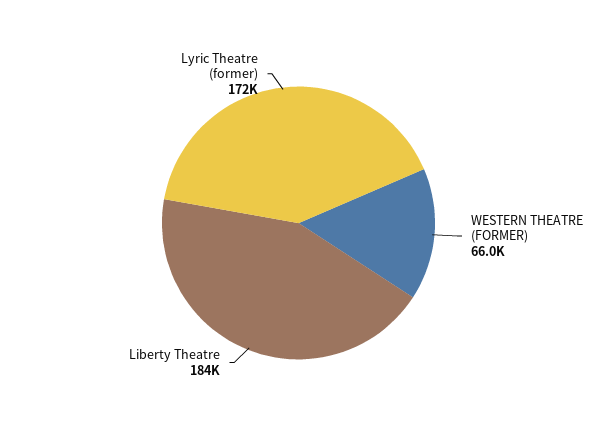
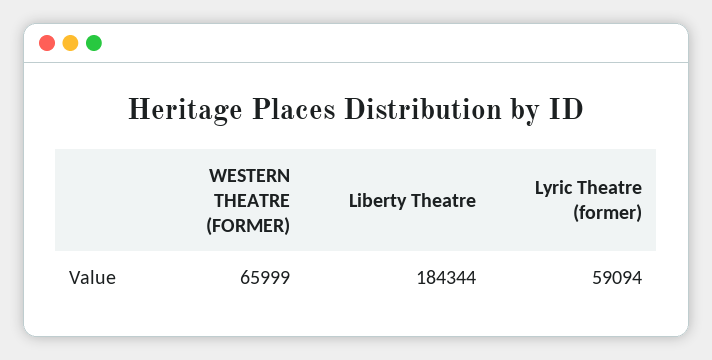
Lyric Theatre (former): 172000 -> 59094

